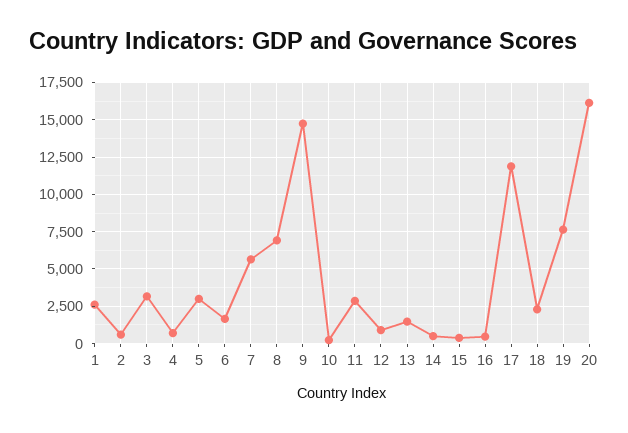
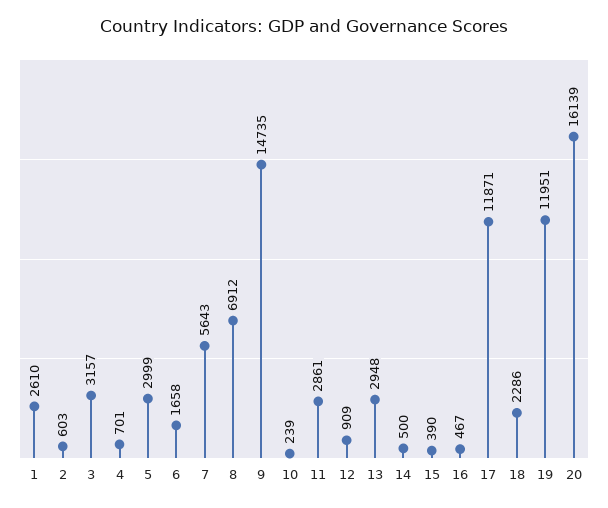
13: 1500 -> 2948
19: 7500 -> 11951

